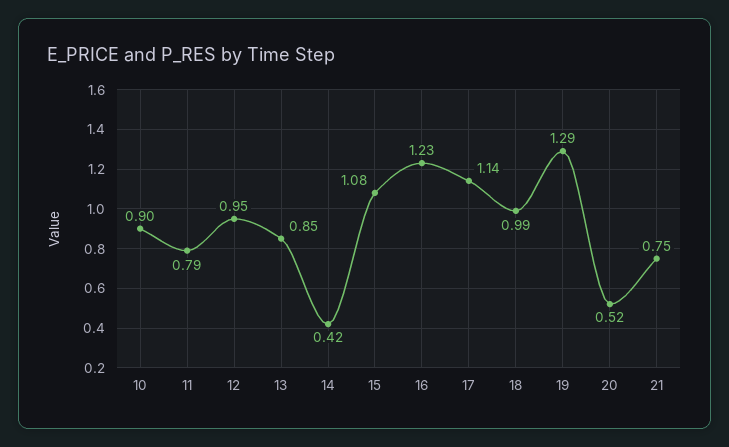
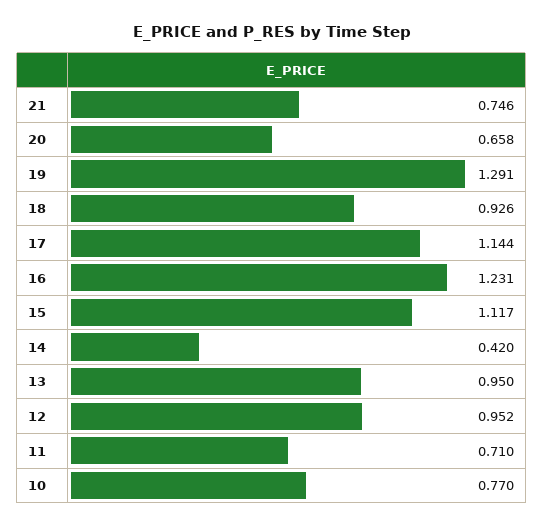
10: 0.9 -> 0.77
11: 0.79 -> 0.71
13: 0.85 -> 0.95
15: 1.08 -> 1.117
18: 0.99 -> 0.926
20: 0.52 -> 0.658

